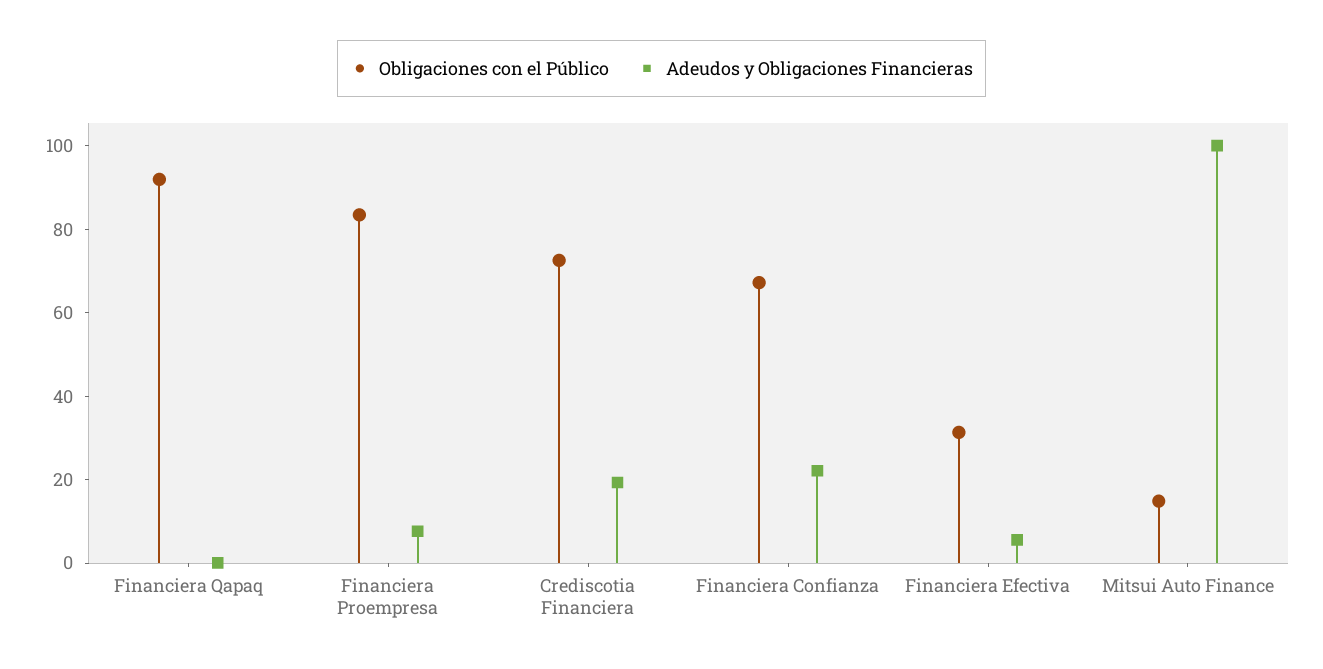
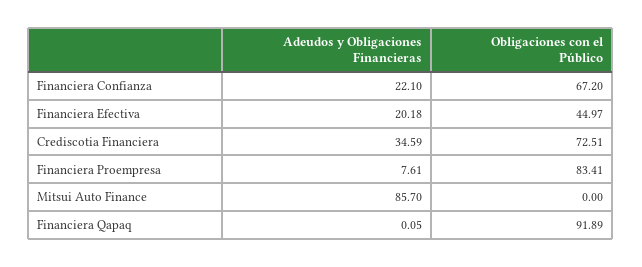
Adeudos y Obligaciones Financieras, Crediscotia Financiera: 20 -> 34.59
Obligaciones con el Público, Financiera Efectiva: 30 -> 44.97
Adeudos y Obligaciones Financieras, Financiera Efectiva: 5 -> 20.18
Obligaciones con el Público, Mitsui Auto Finance: 15 -> 0
Adeudos y Obligaciones Financieras, Mitsui Auto Finance: 100 -> 85.7

